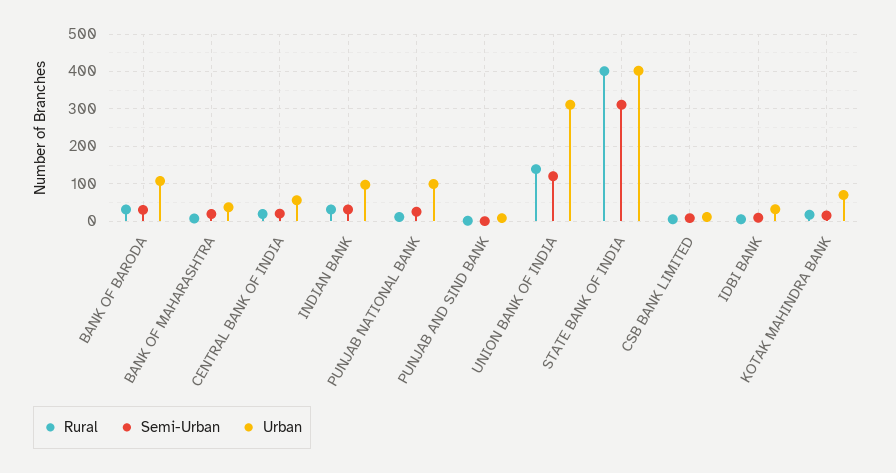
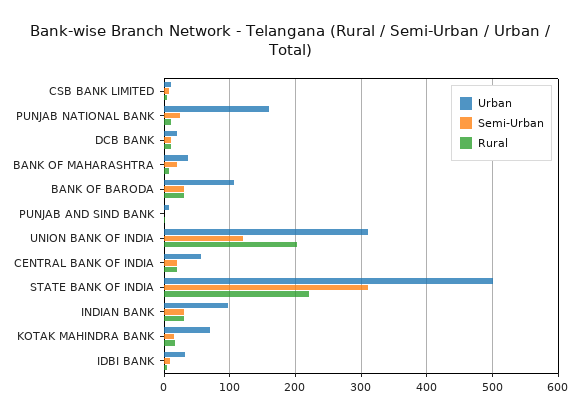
Urban, PUNJAB NATIONAL BANK: 100 -> 160
Rural, UNION BANK OF INDIA: 140 -> 200
Rural, STATE BANK OF INDIA: 400 -> 220
Urban, STATE BANK OF INDIA: 400 -> 500
Urban, DCB BANK: none -> 20
Semi-Urban, DCB BANK: none -> 10
Rural, DCB BANK: none -> 10

